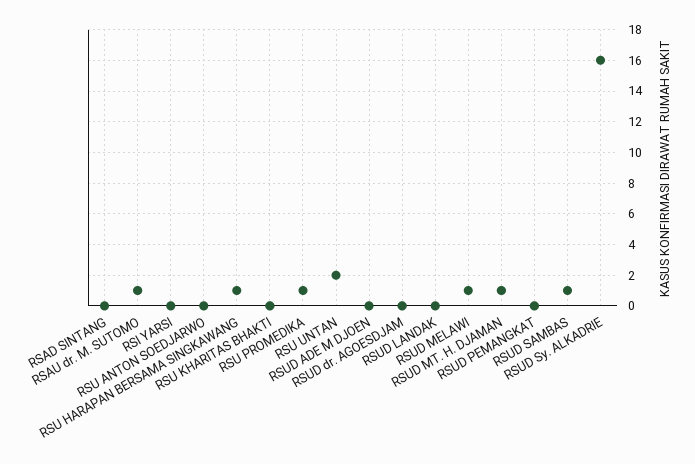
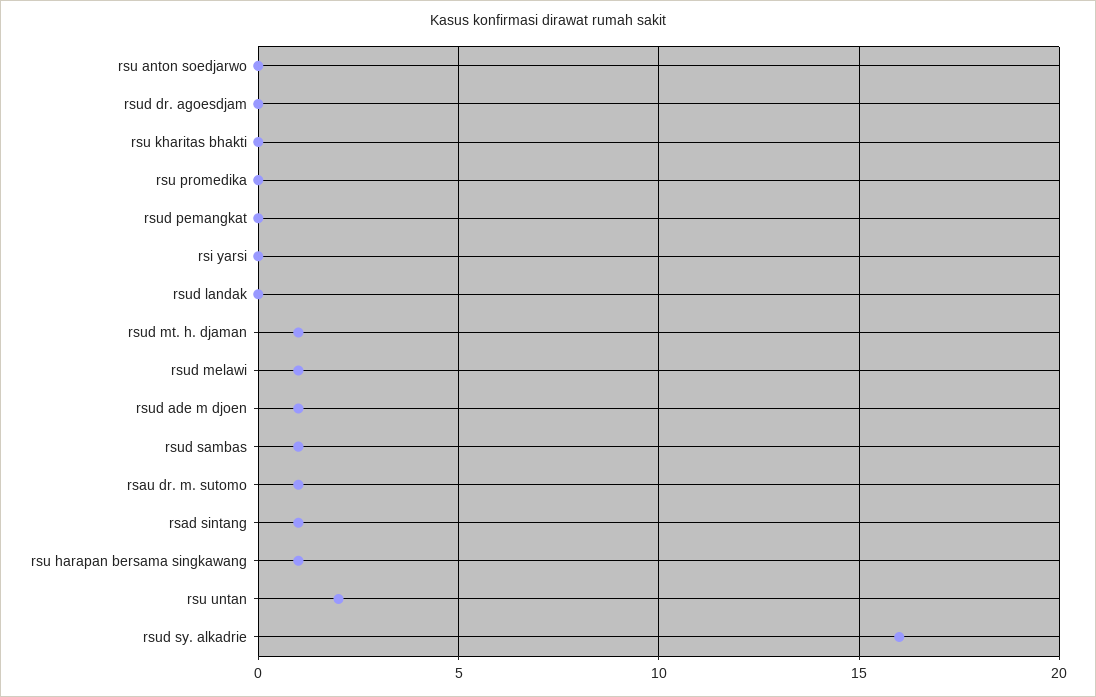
RSAD SINTANG: 0 -> 1
RSU PROMEDIKA: 1 -> 0
RSUD ADE M DJOEN: 0 -> 1

